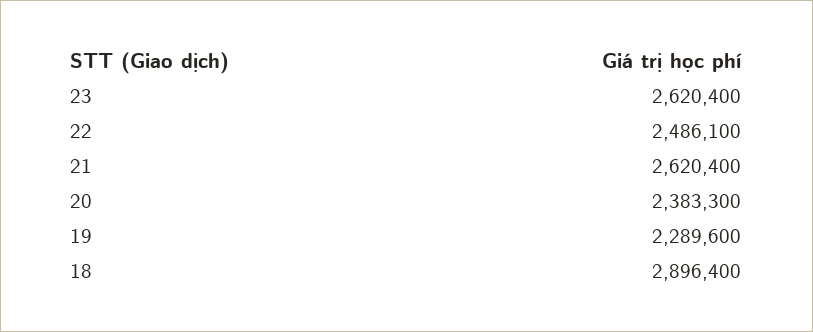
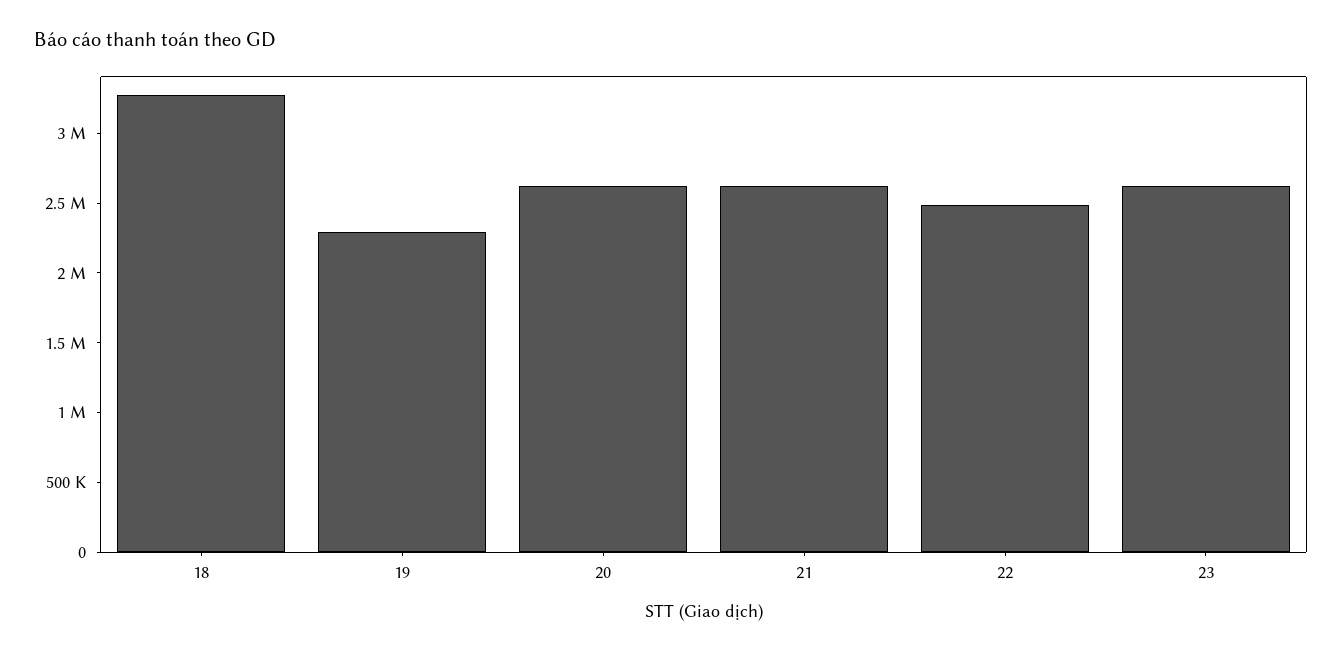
20: 2383300 -> 2600000
18: 2896400 -> 3300000

